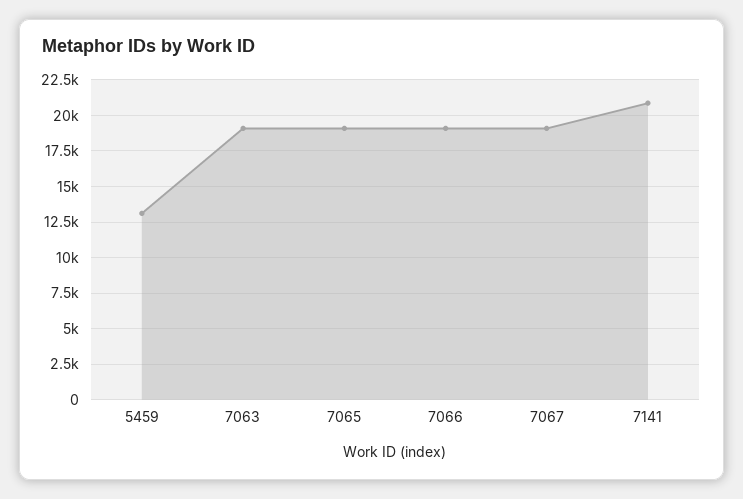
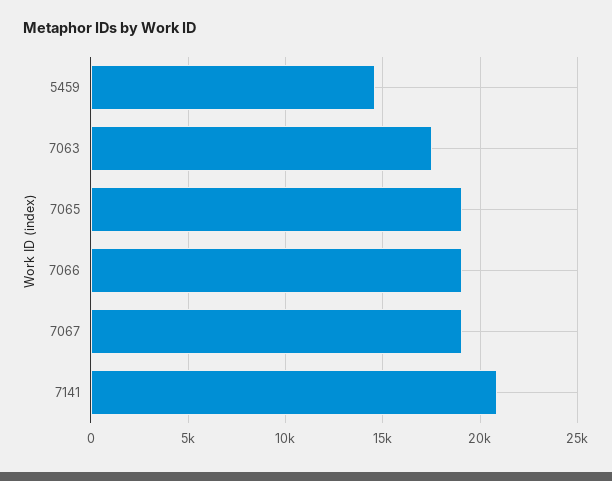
5459: 13000 -> 14500
7063: 19000 -> 17500

